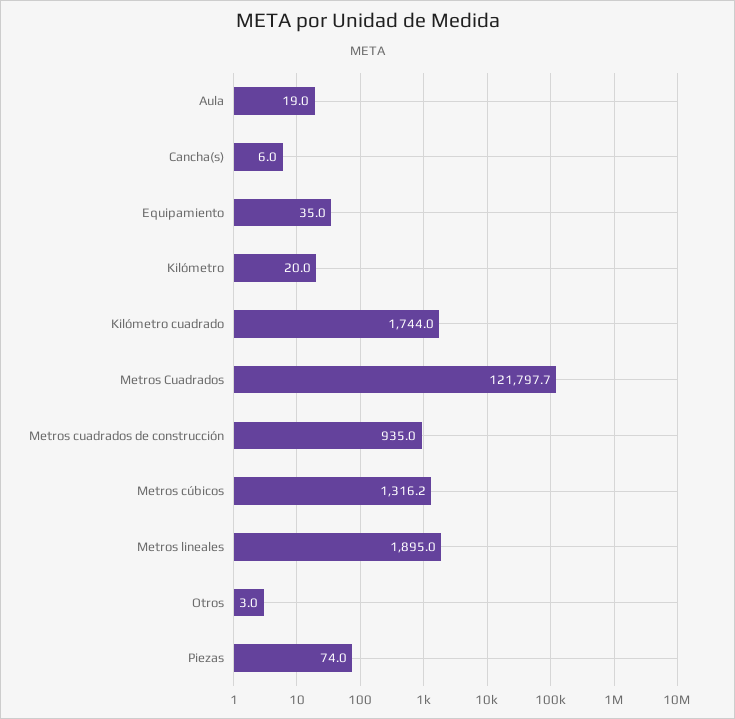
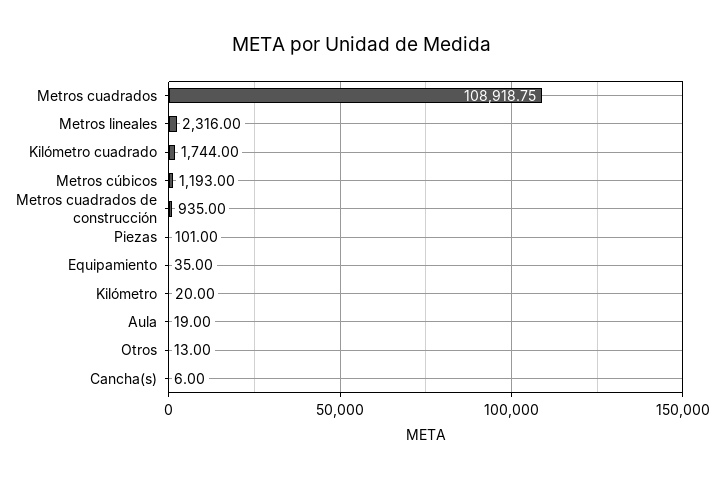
Metros Cuadrados: 121797.7 -> 108918.75
Metros cúbicos: 1316.2 -> 1193
Metros lineales: 1895 -> 2316
Otros: 3 -> 13
Piezas: 74 -> 101

